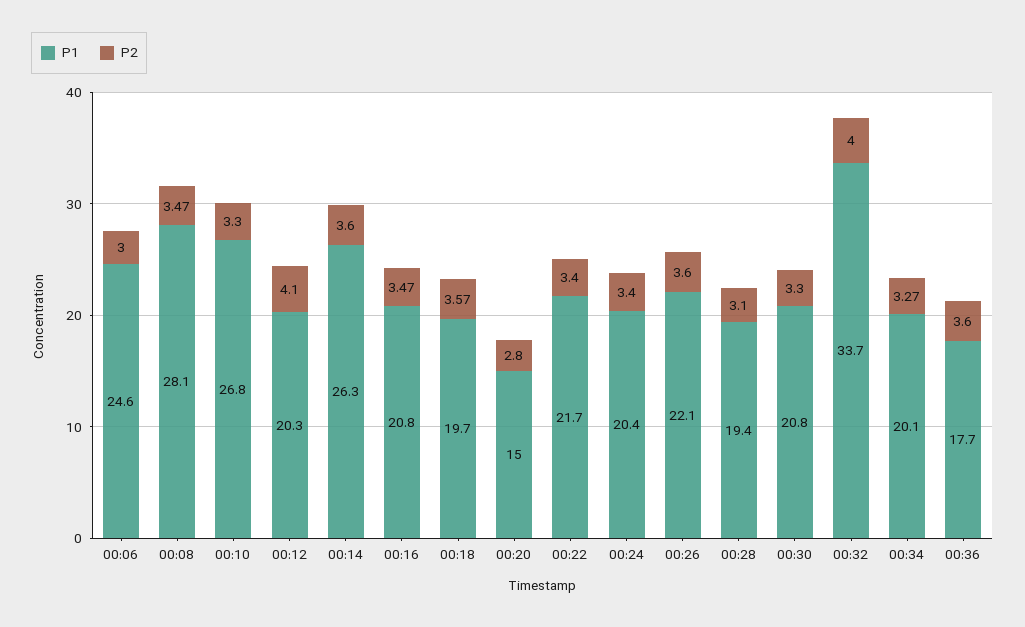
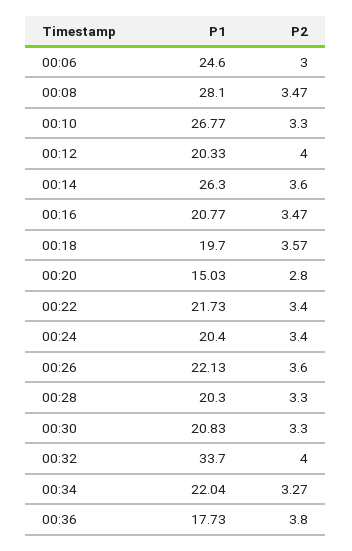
P2, 00:12: 4.1 -> 4
P1, 00:28: 19.4 -> 20.3
P2, 00:28: 3.1 -> 3.3
P1, 00:34: 20.1 -> 22.04
P2, 00:36: 3.6 -> 3.8

